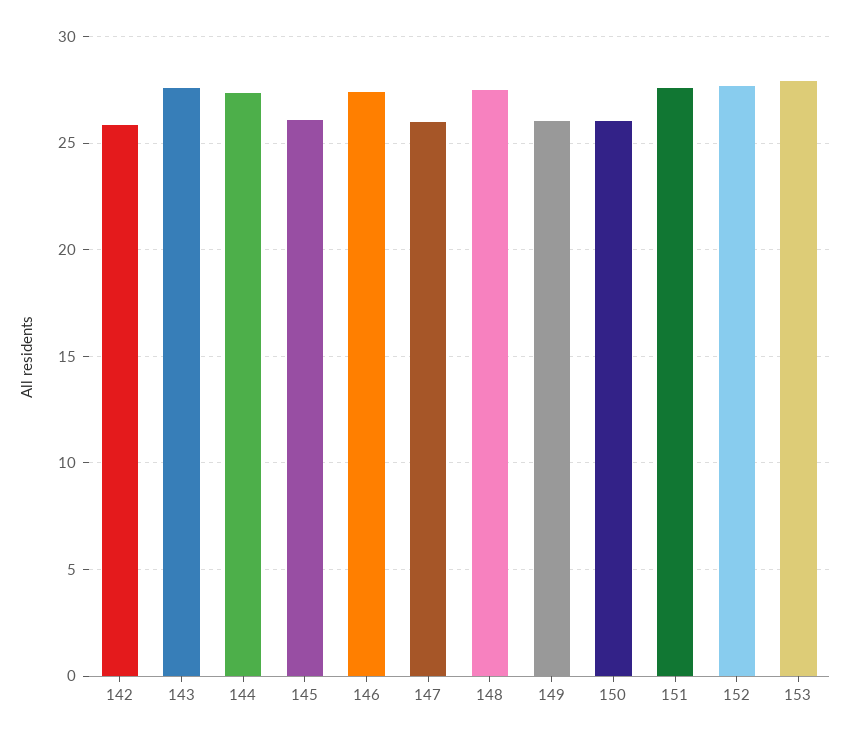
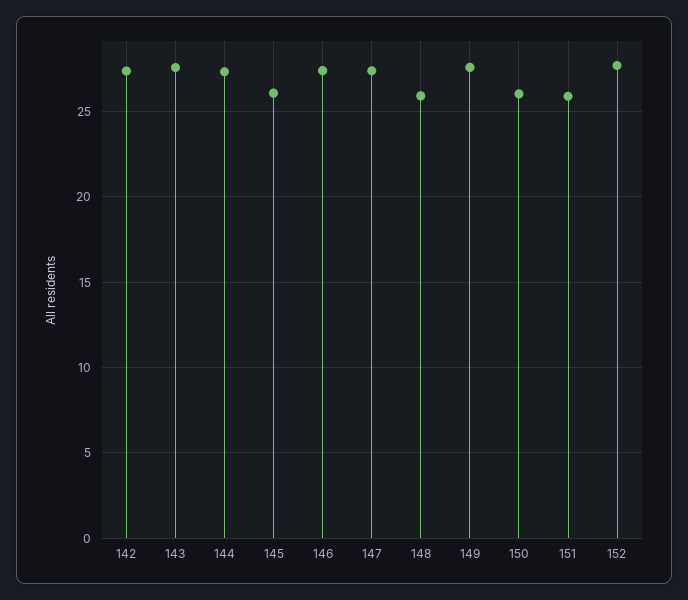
142: 26 -> 27.5
147: 26 -> 27.5
148: 27.5 -> 26
149: 26 -> 27.5
151: 27.5 -> 26
153: 28 -> none

